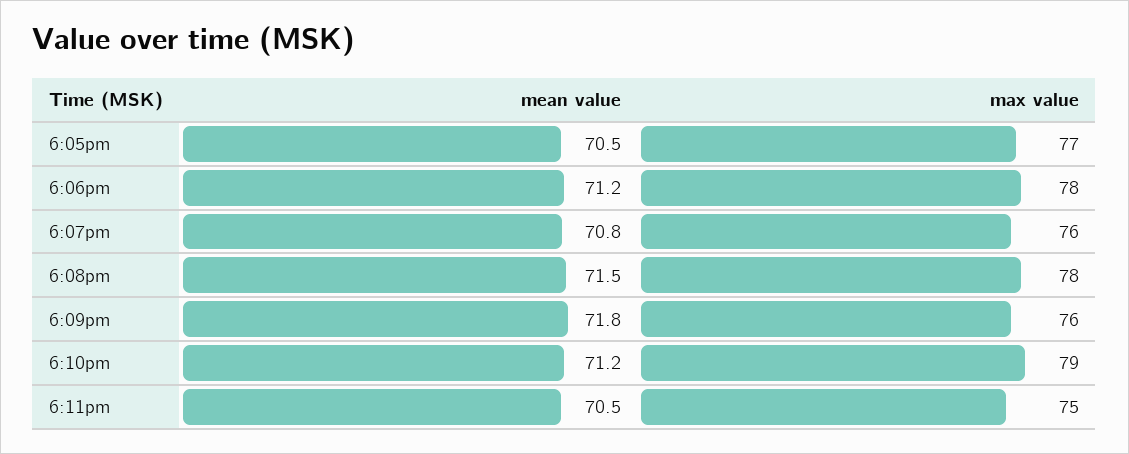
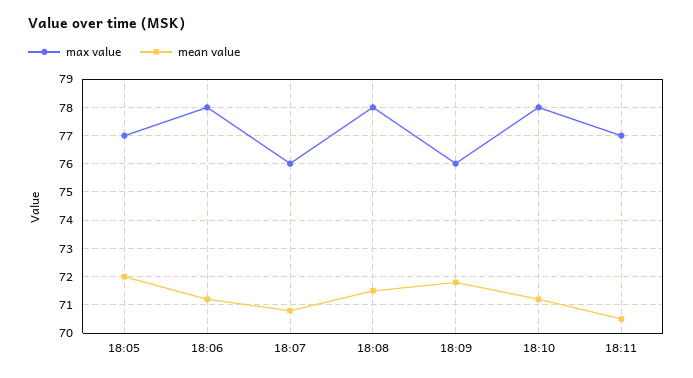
mean value, 6:05pm: 70.5 -> 72
max value, 6:10pm: 79 -> 78
max value, 6:11pm: 75 -> 77

